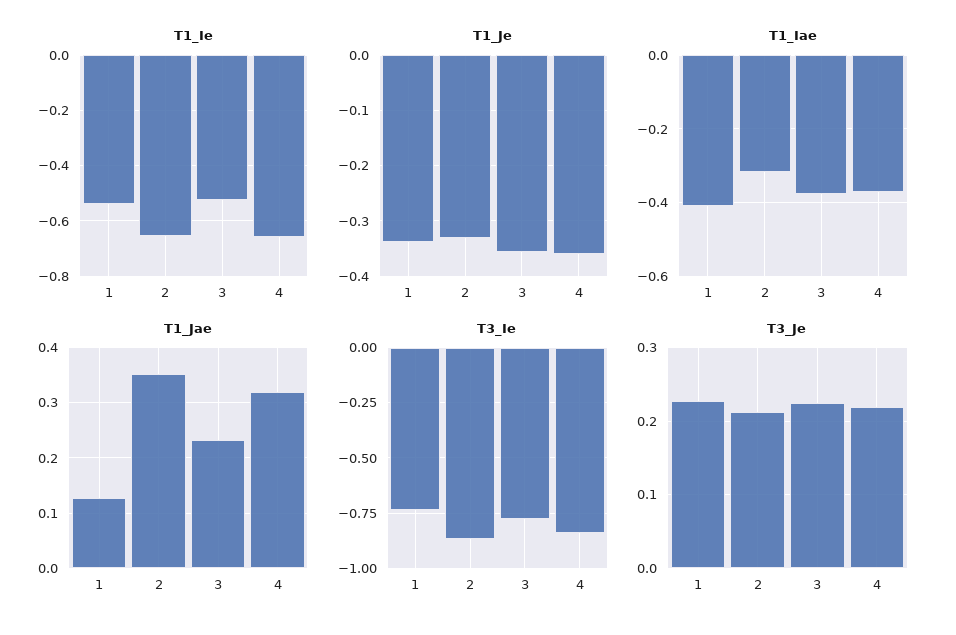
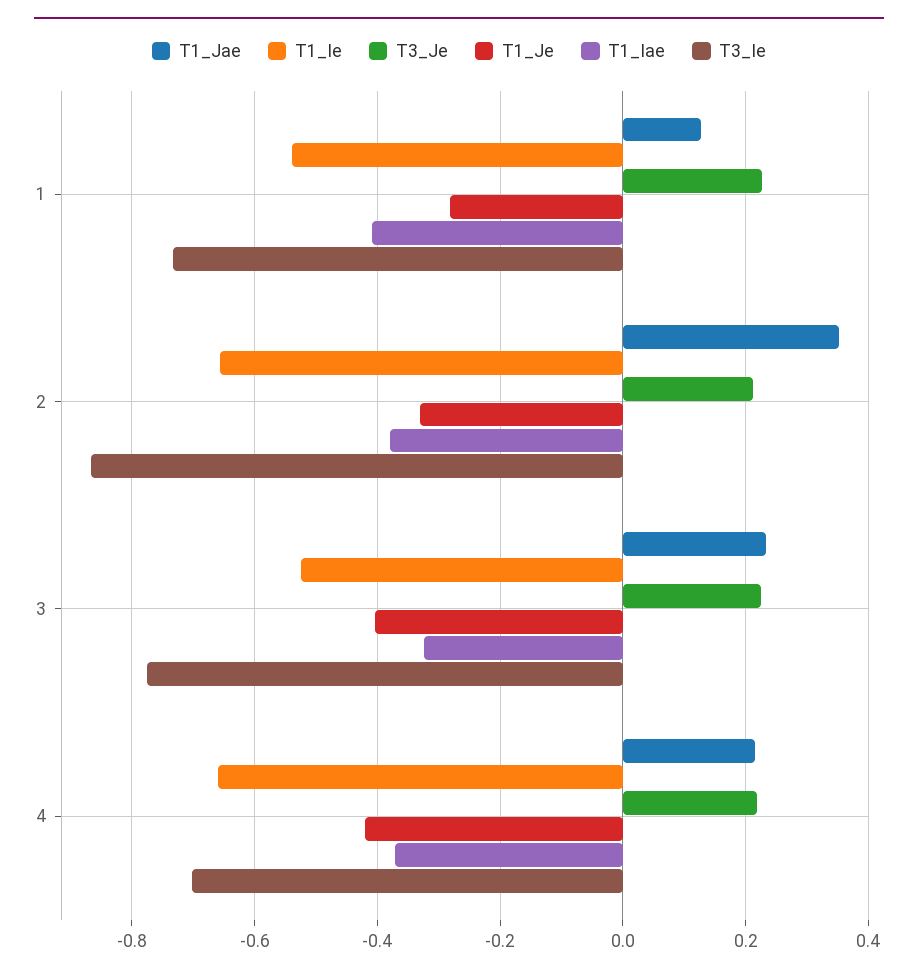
T1_Je, 1: -0.34 -> -0.28
T1_Je, 3: -0.36 -> -0.4
T1_Je, 4: -0.36 -> -0.42
T1_Iae, 2: -0.32 -> -0.38
T1_Iae, 3: -0.38 -> -0.32
T1_Jae, 4: 0.32 -> 0.22
T3_Ie, 4: -0.85 -> -0.7

